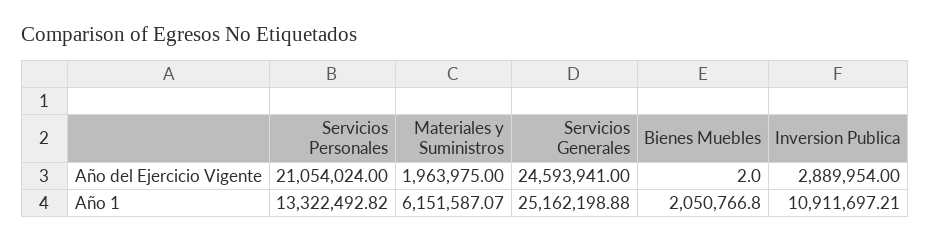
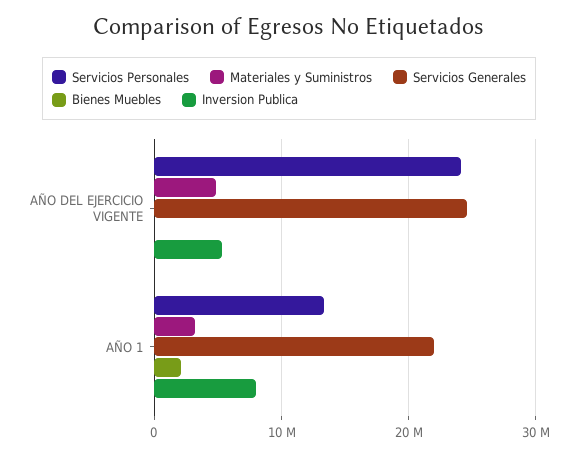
Servicios Personales, Año del Ejercicio Vigente: 21054024 -> 24000000
Materiales y Suministros, Año del Ejercicio Vigente: 1963975 -> 5000000
Inversion Publica, Año del Ejercicio Vigente: 2889954 -> 5000000
Materiales y Suministros, Año 1: 6151587.07 -> 3000000
Servicios Generales, Año 1: 25162198.88 -> 22000000
Inversion Publica, Año 1: 10911697.21 -> 8000000

